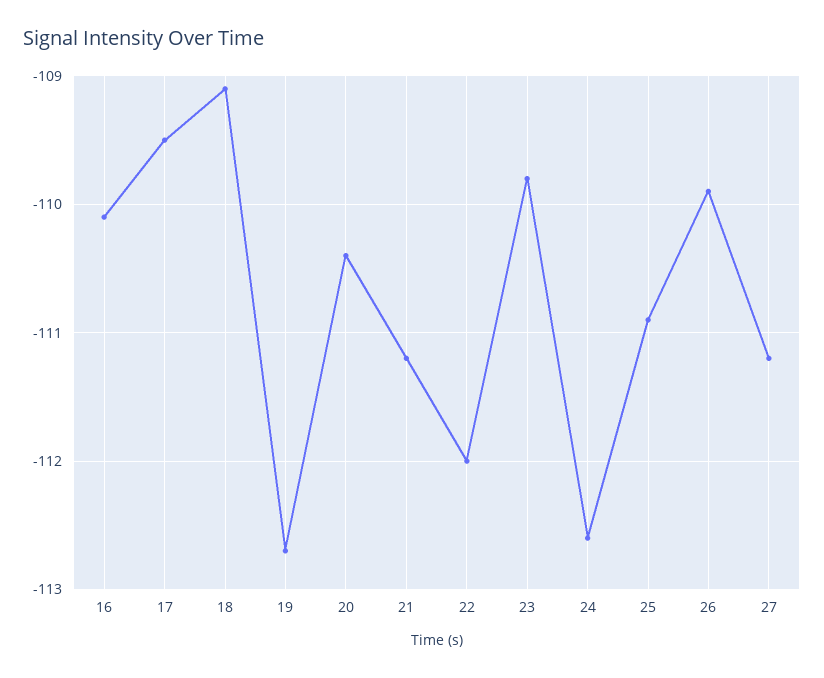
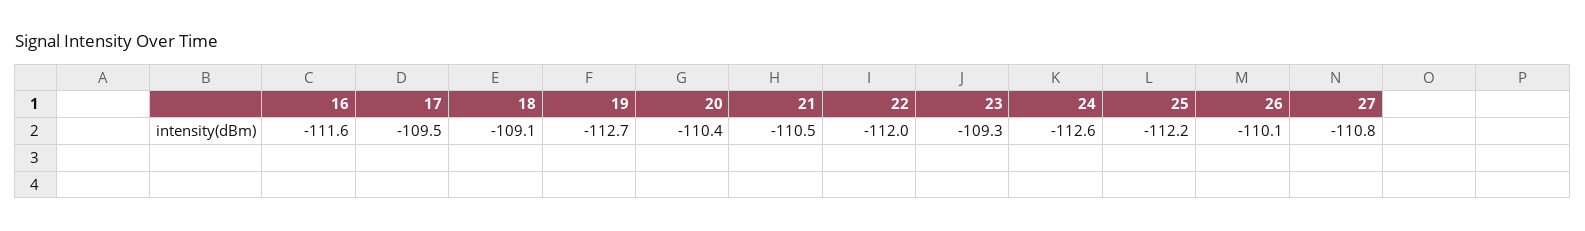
16: -110.1 -> -111.6
21: -111.2 -> -110.5
23: -109.8 -> -109.3
25: -110.9 -> -112.2
26: -109.9 -> -110.1
27: -111.2 -> -110.8

